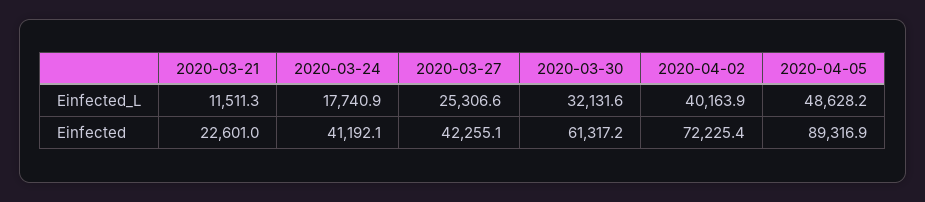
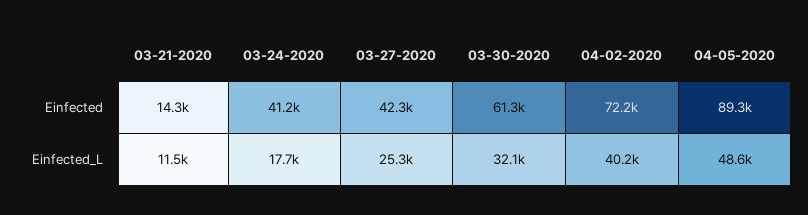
2020-03-21, Einfected: 22601 -> 14300

